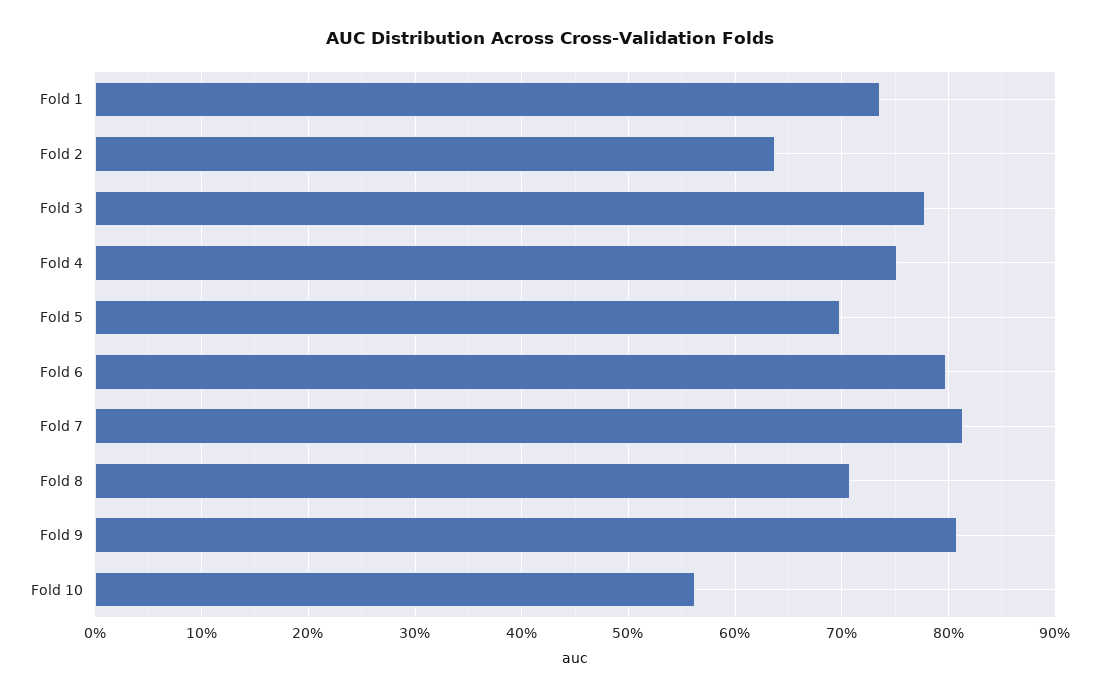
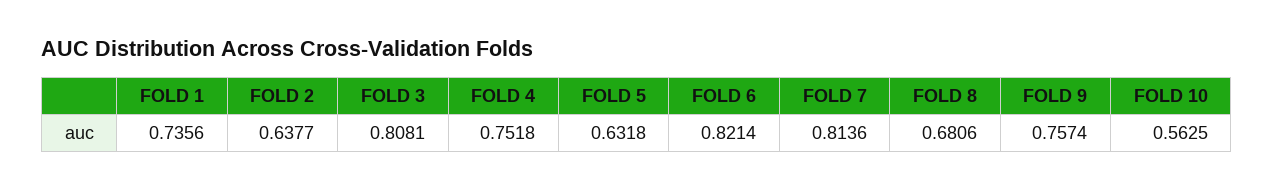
Fold 3: 0.78 -> 0.8081
Fold 5: 0.7 -> 0.6318
Fold 6: 0.8 -> 0.8214
Fold 8: 0.71 -> 0.6806
Fold 9: 0.81 -> 0.7574

